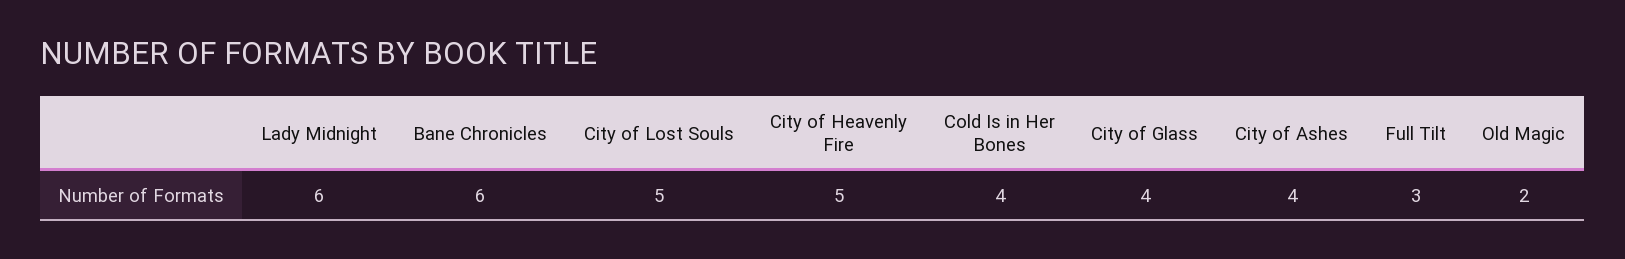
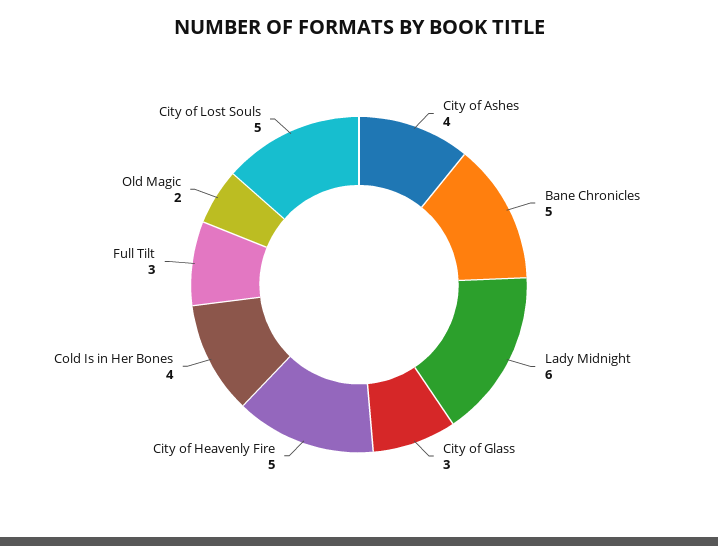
Bane Chronicles: 6 -> 5
City of Glass: 4 -> 3

